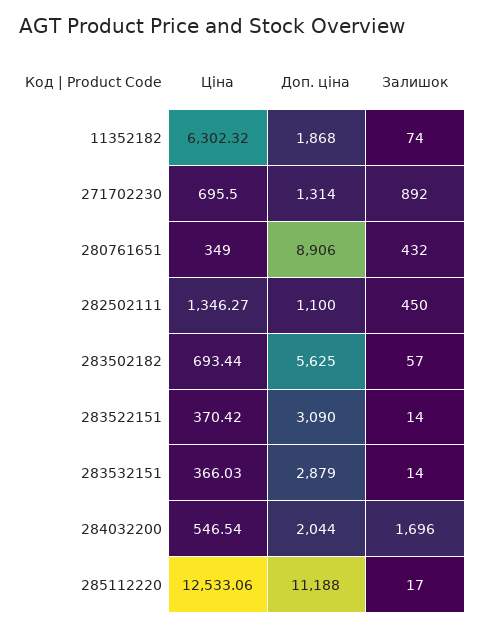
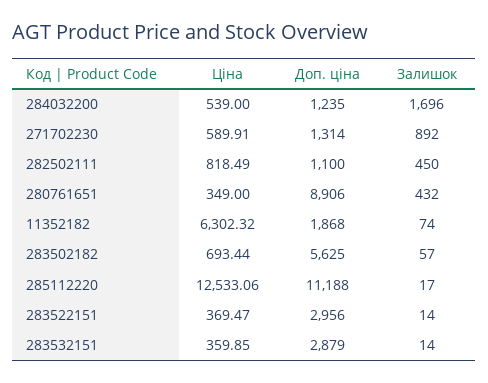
Ціна, 271702230: 695.5 -> 589.91
Ціна, 282502111: 1346.27 -> 818.49
Ціна, 283522151: 370.42 -> 369.47
Доп. ціна, 283522151: 3090 -> 2956
Ціна, 283532151: 366.03 -> 359.85
Ціна, 284032200: 546.54 -> 539
Доп. ціна, 284032200: 2044 -> 1235

